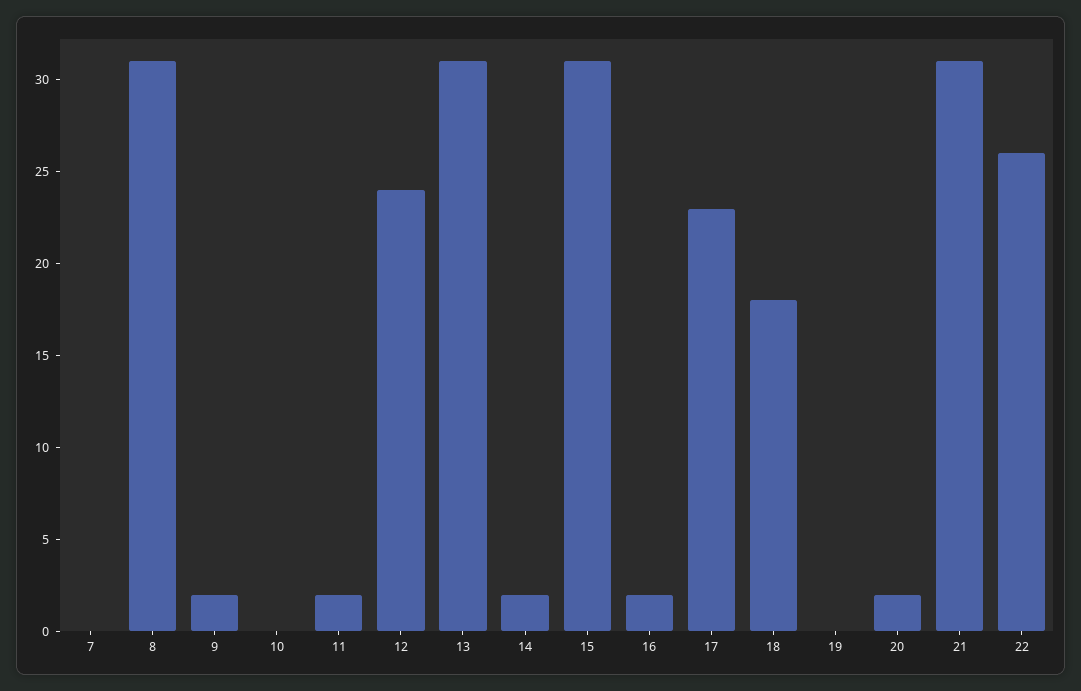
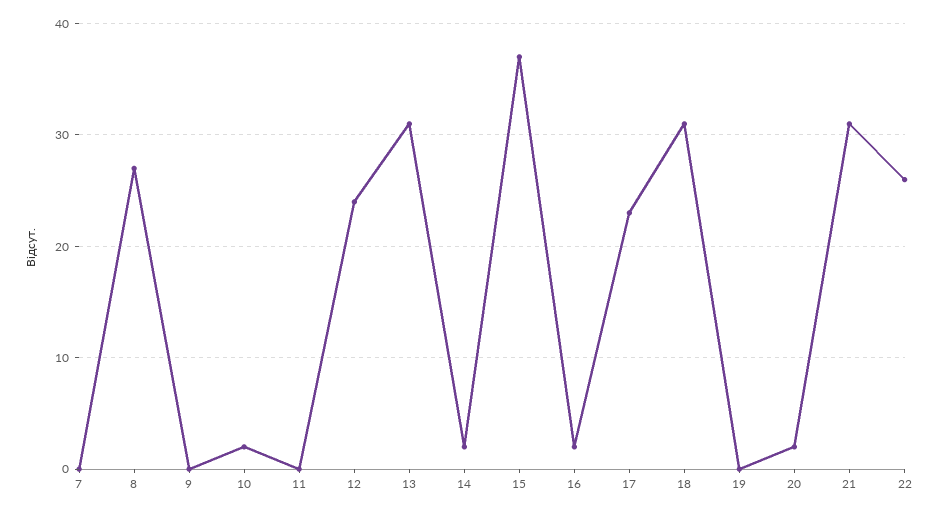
8: 31 -> 27
9: 2 -> 0
10: 0 -> 2
11: 2 -> 0
15: 31 -> 37
18: 18 -> 31

